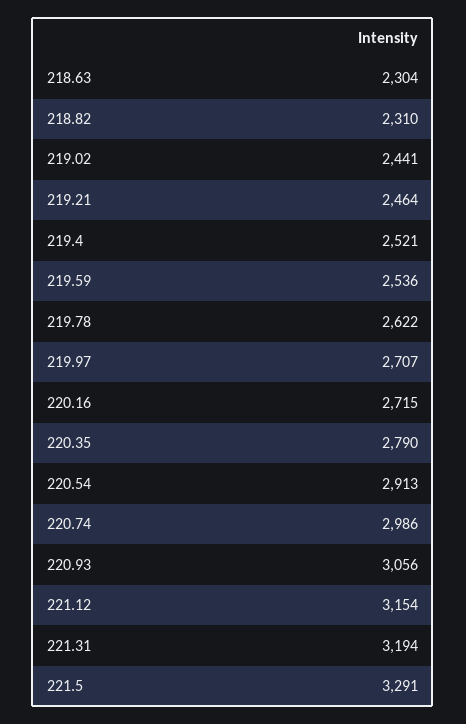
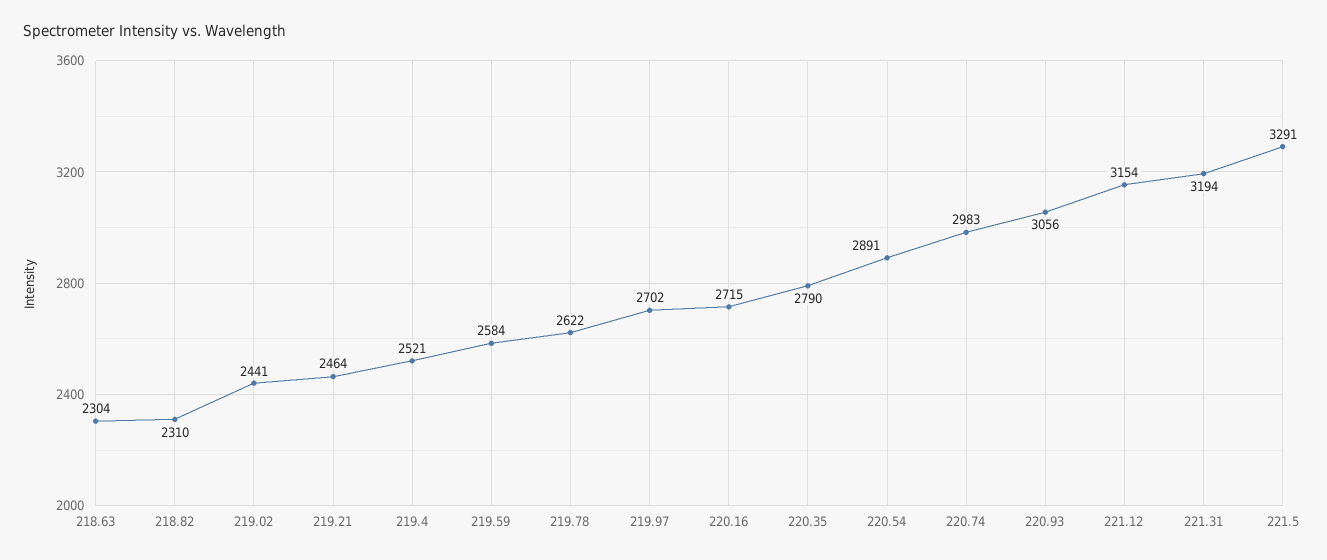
219.59: 2536 -> 2584
219.97: 2707 -> 2702
220.54: 2913 -> 2891
220.74: 2986 -> 2983

